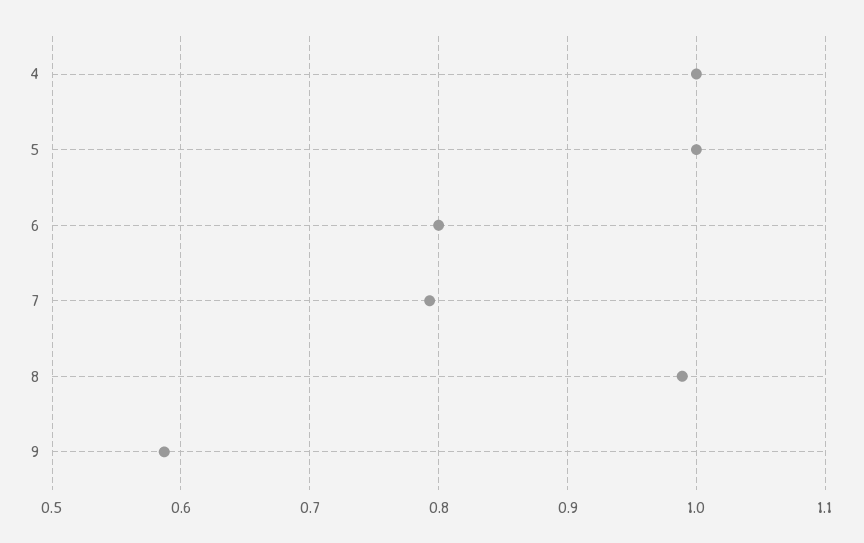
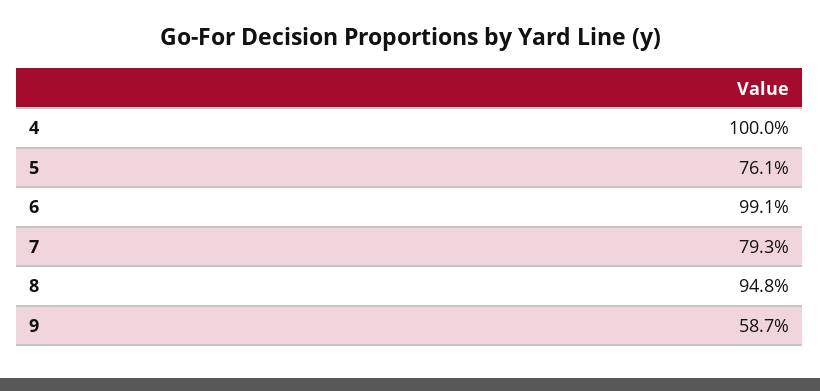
5: 1 -> 0.761
6: 0.8 -> 0.991
8: 0.99 -> 0.948

